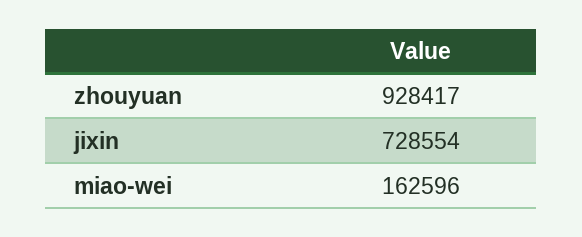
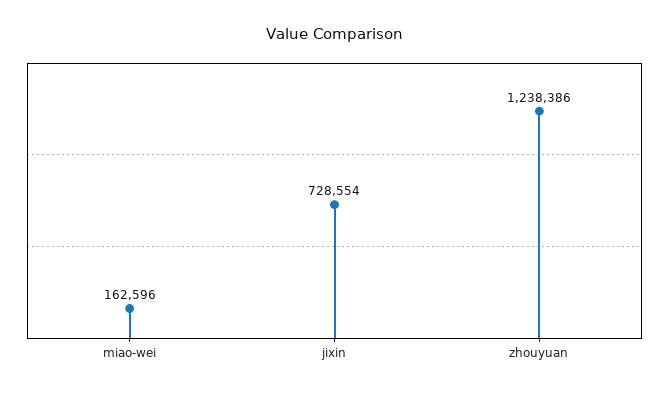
zhouyuan: 928417 -> 1238386

